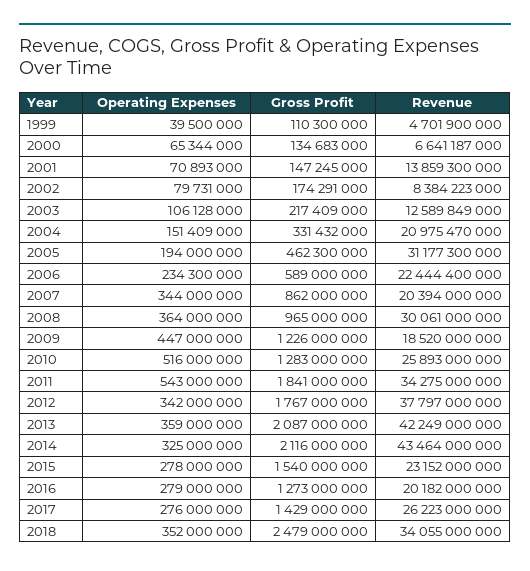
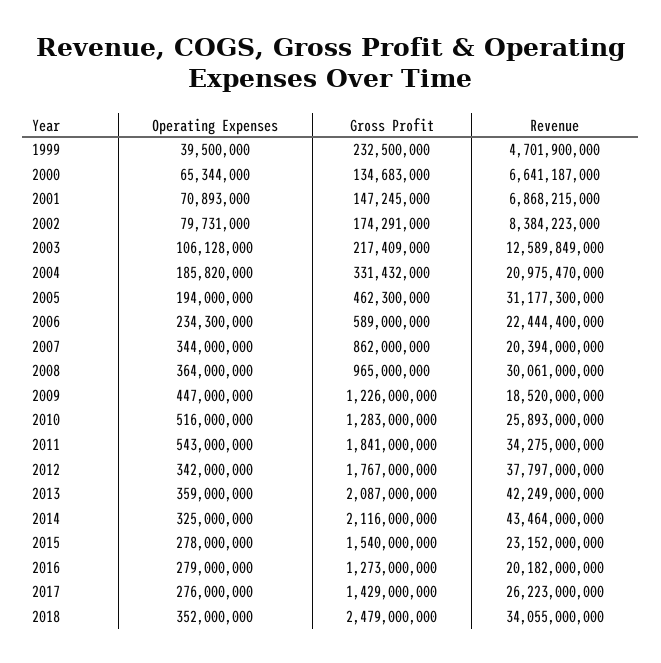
Gross Profit, 1999: 110300000 -> 232500000
Revenue, 2001: 13859300000 -> 6868215000
Operating Expenses, 2004: 151409000 -> 185820000

